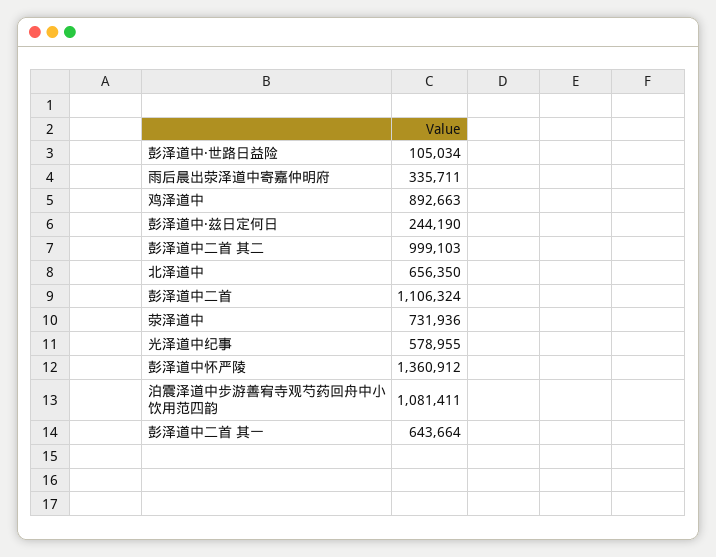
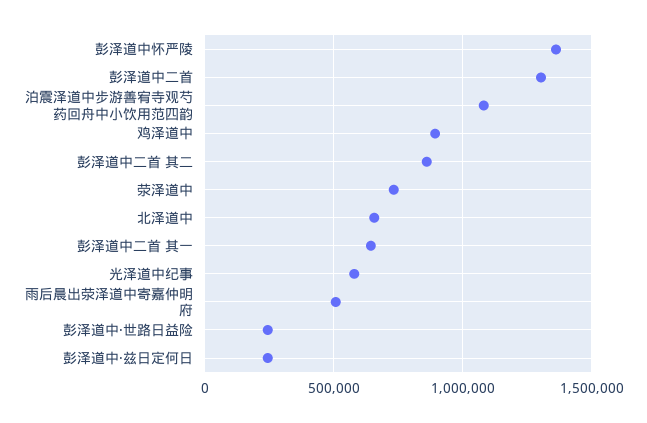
彭泽道中·世路日益险: 105034 -> 250000
雨后晨出荥泽道中寄嘉仲明府: 335711 -> 500000
彭泽道中二首 其二: 999103 -> 850000
彭泽道中二首: 1106324 -> 1300000

